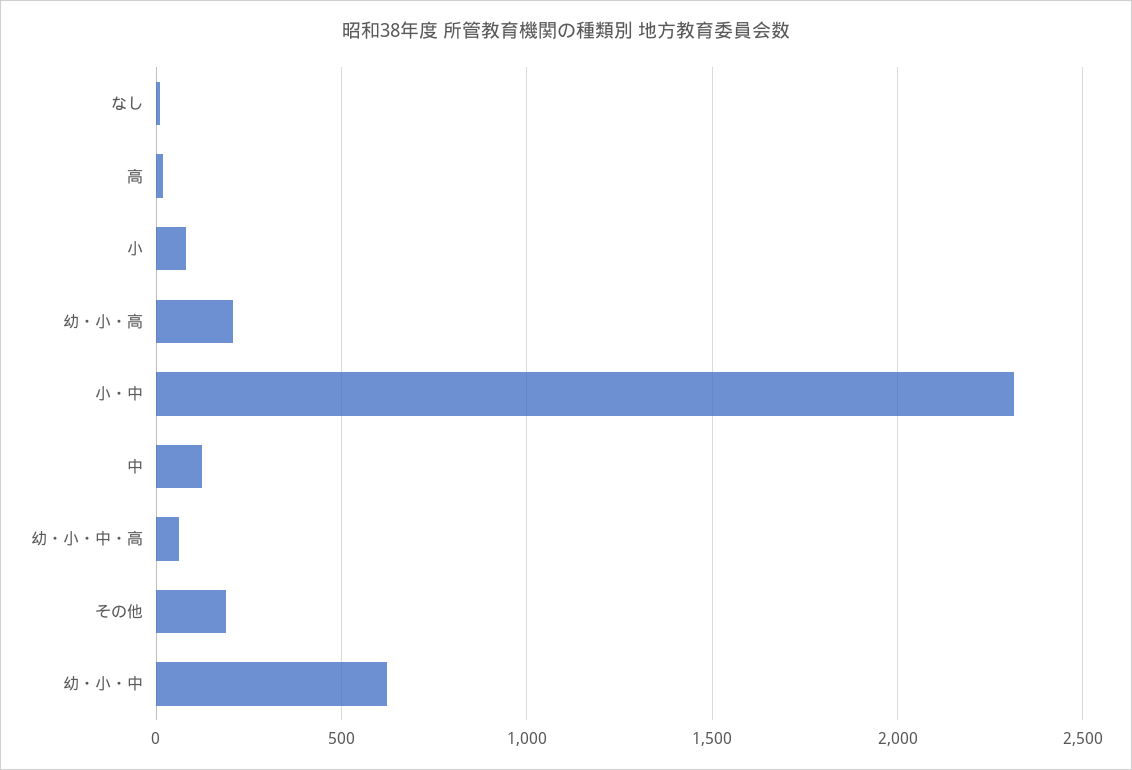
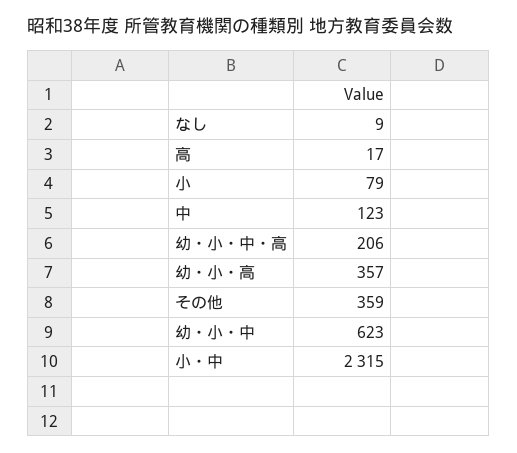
幼・小・高: 200 -> 357
幼・小・中・高: 50 -> 206
その他: 200 -> 359

